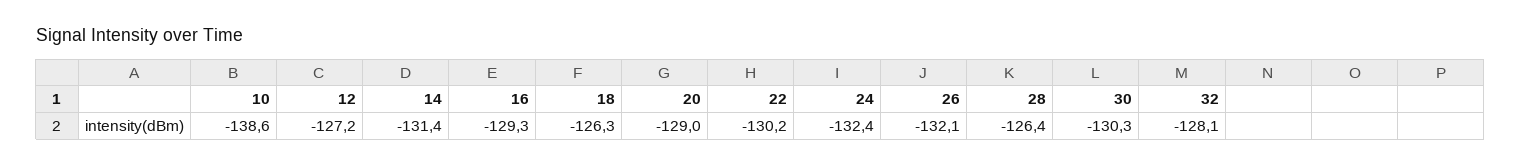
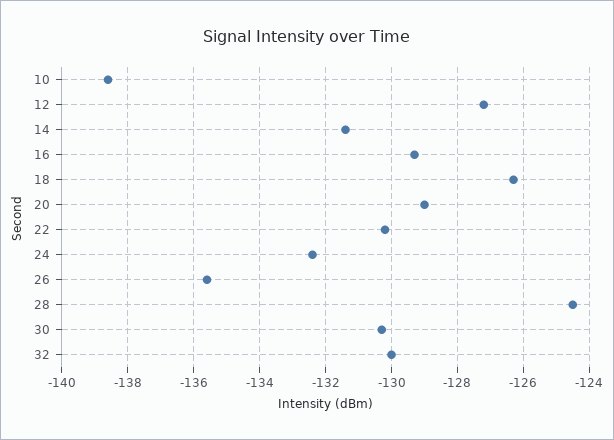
26: -132.1 -> -135.5
28: -126.4 -> -124.5
32: -128.1 -> -130

